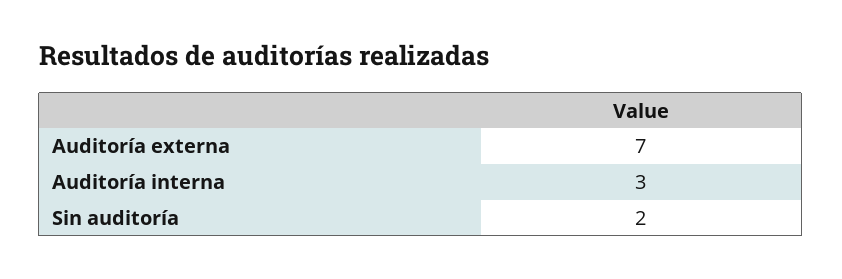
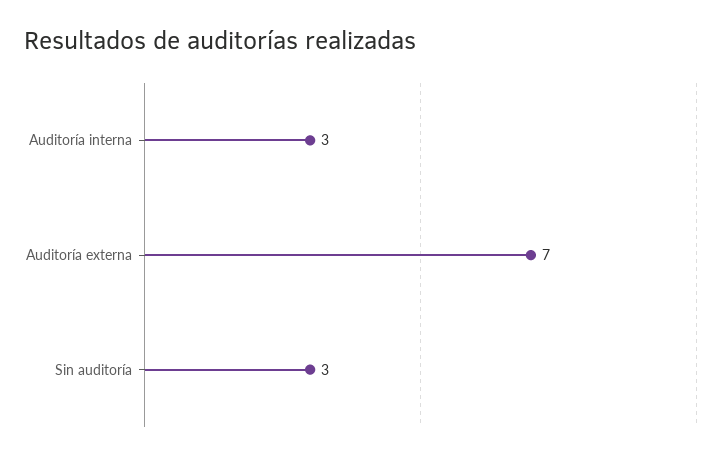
Sin auditoría: 2 -> 3

